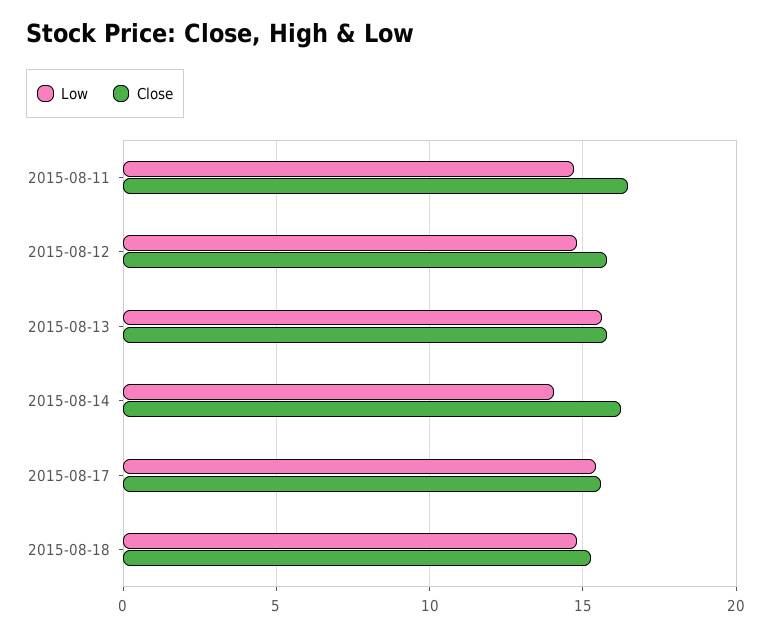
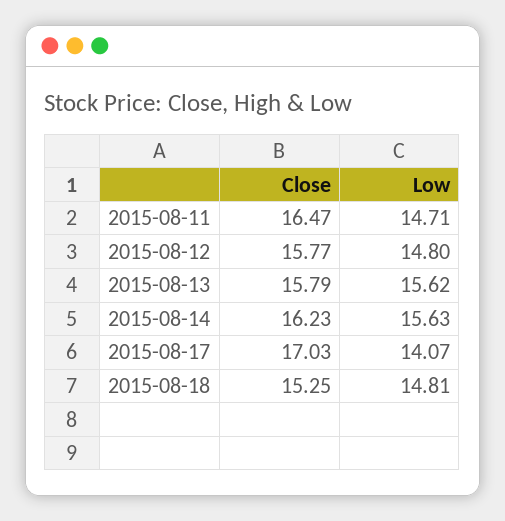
Low, 2015-08-14: 14 -> 15.63
Low, 2015-08-17: 15.5 -> 14.07
Close, 2015-08-17: 15.5 -> 17.03

